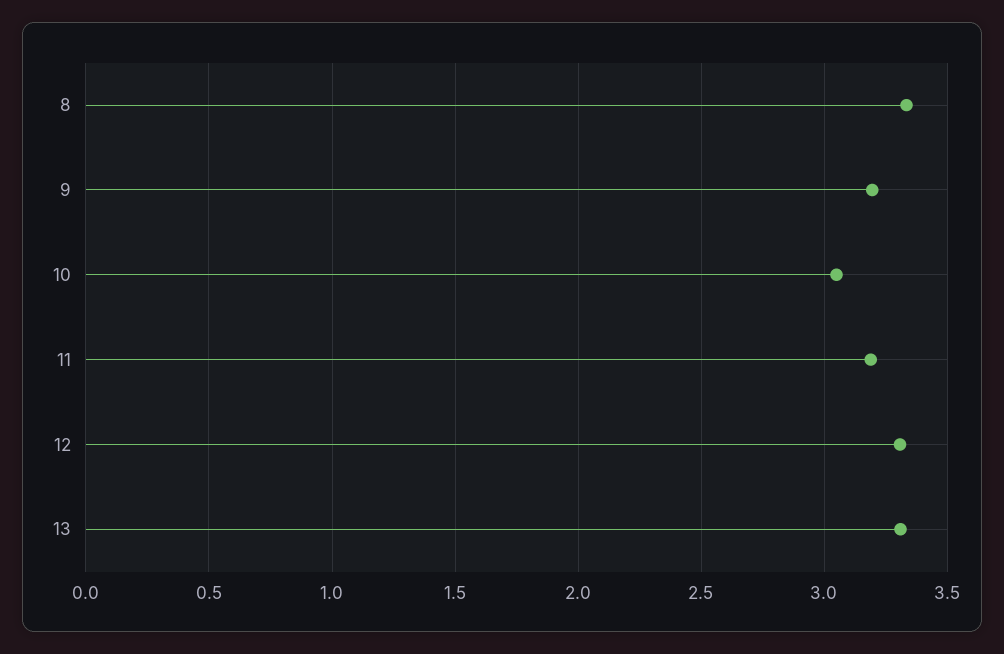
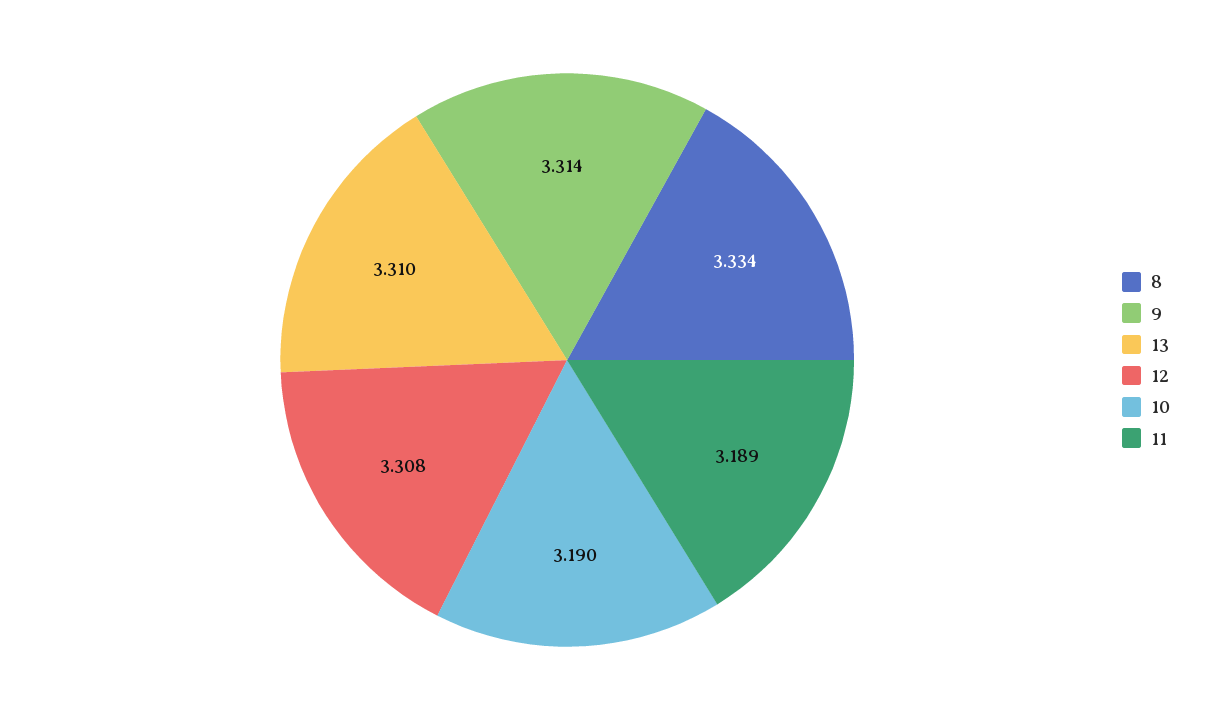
9: 3.2 -> 3.314
10: 3.05 -> 3.19

